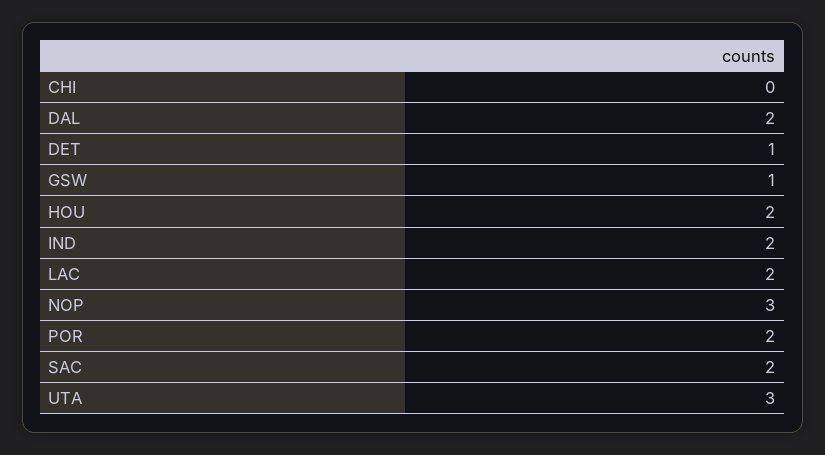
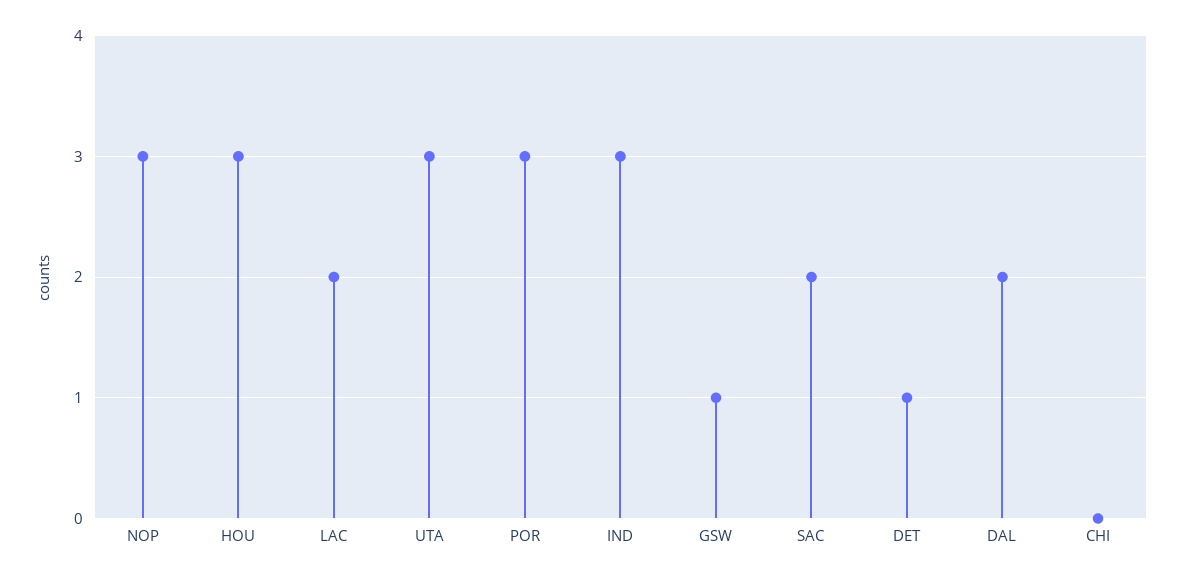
HOU: 2 -> 3
IND: 2 -> 3
POR: 2 -> 3

